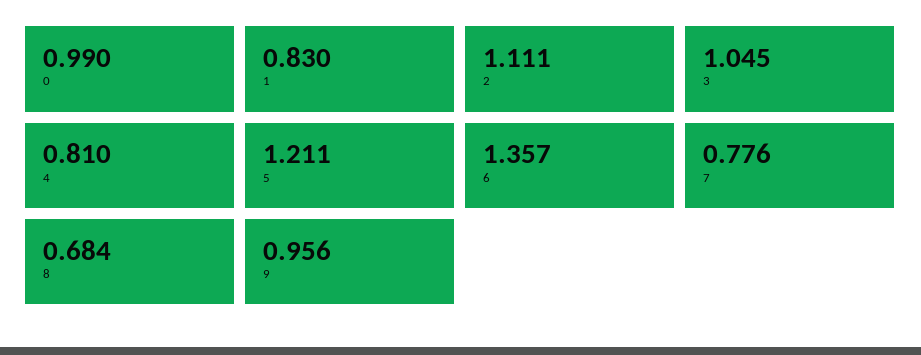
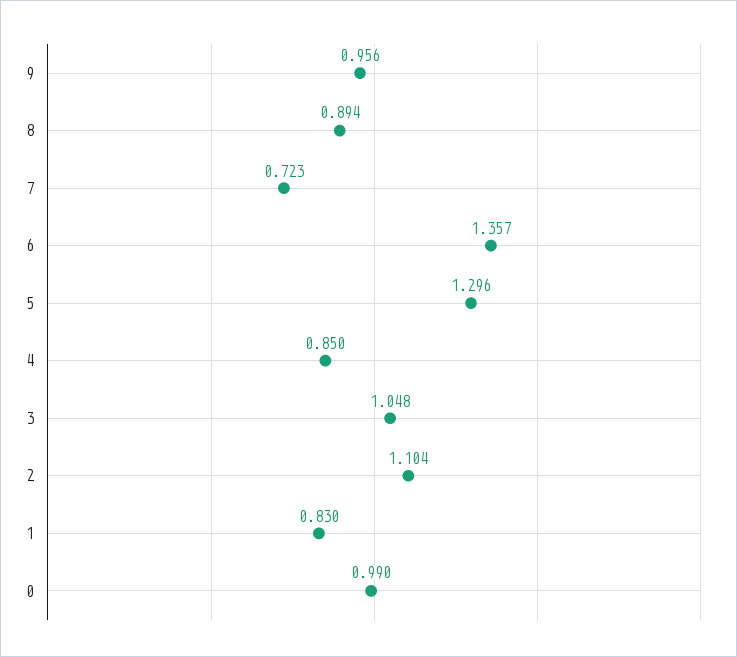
2: 1.111 -> 1.104
3: 1.045 -> 1.048
4: 0.81 -> 0.85
5: 1.211 -> 1.296
7: 0.776 -> 0.723
8: 0.684 -> 0.894

